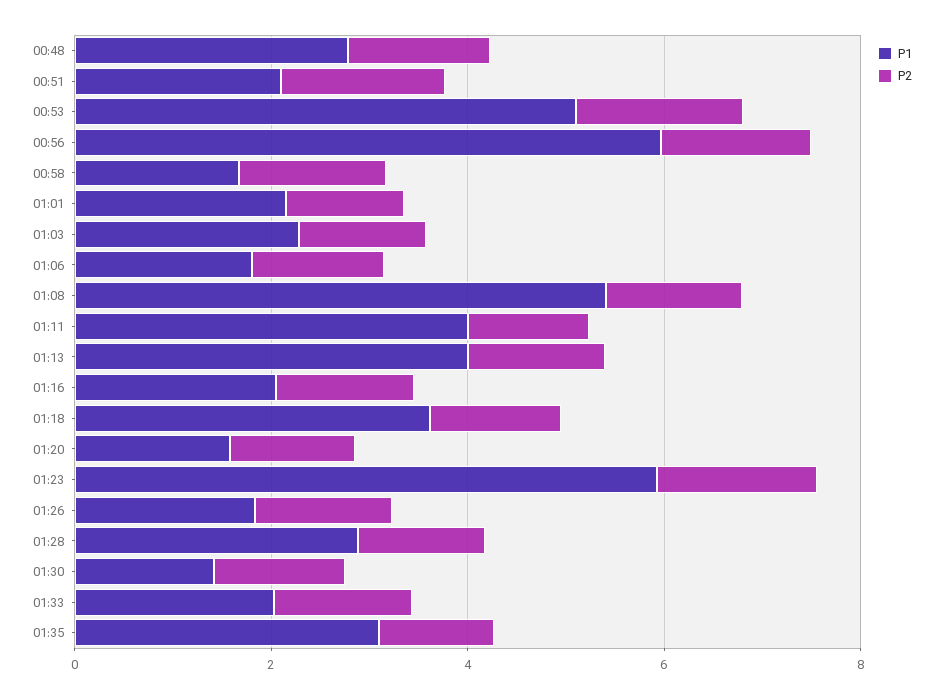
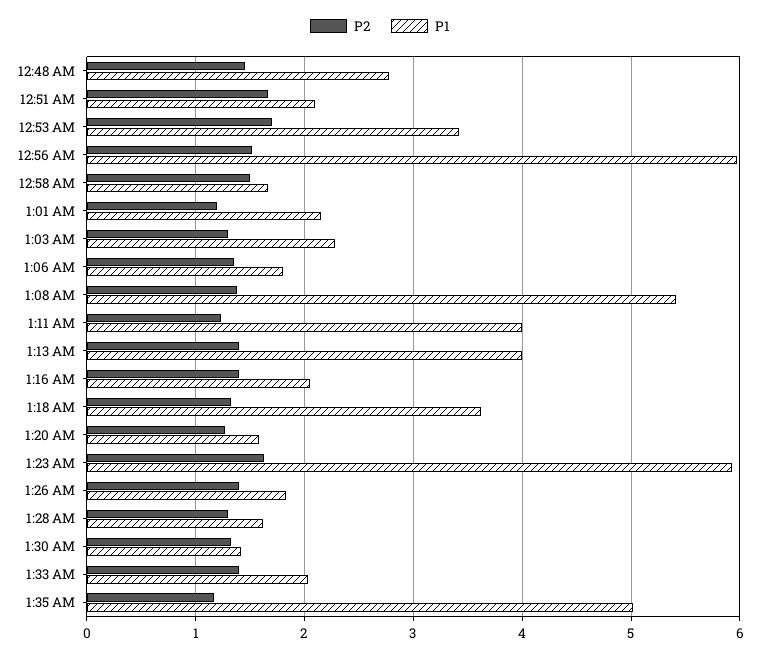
P1, 00:53: 5 -> 3.4
P1, 01:28: 3 -> 1.6
P1, 01:35: 3 -> 5

